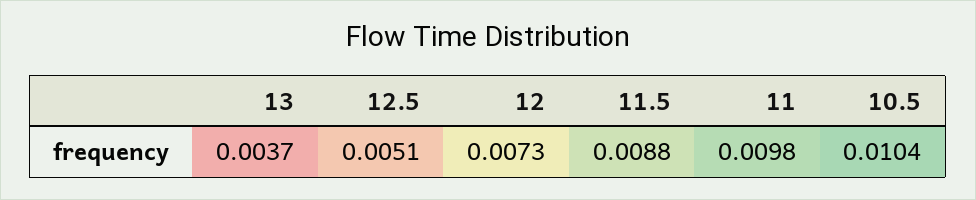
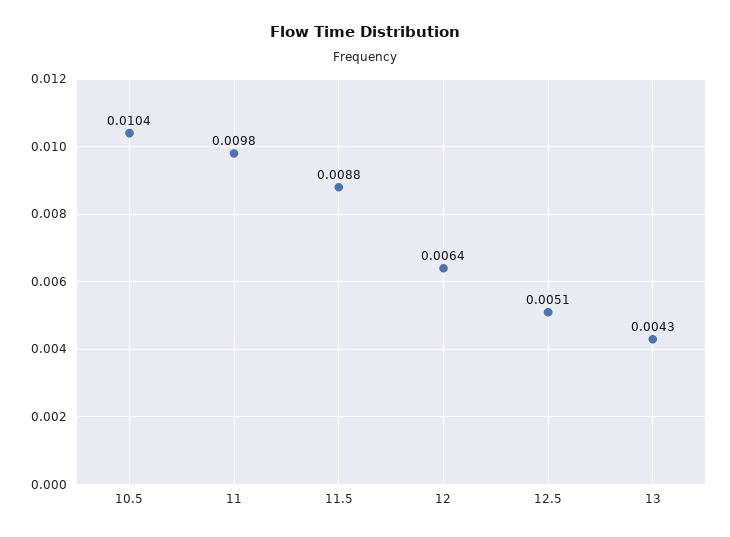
13: 0.0037 -> 0.0043
12: 0.0073 -> 0.0064

